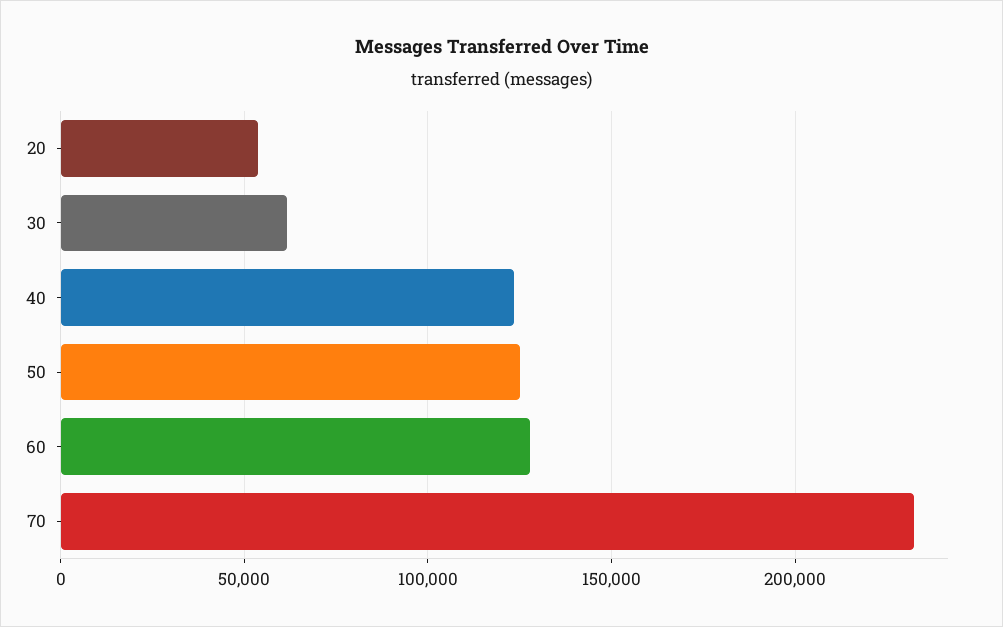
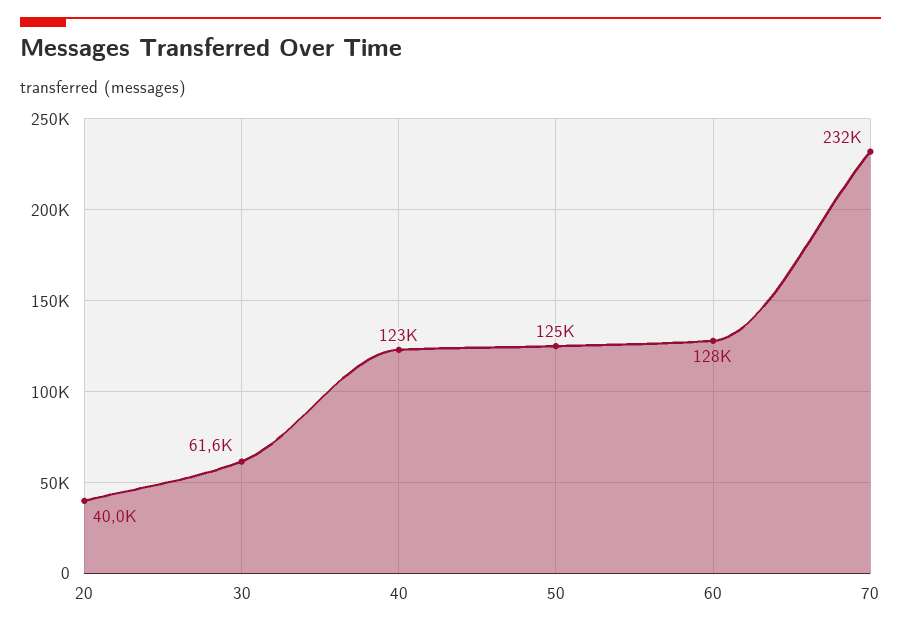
20: 55000 -> 40000

